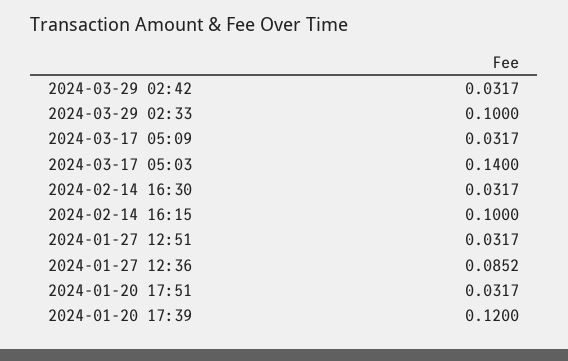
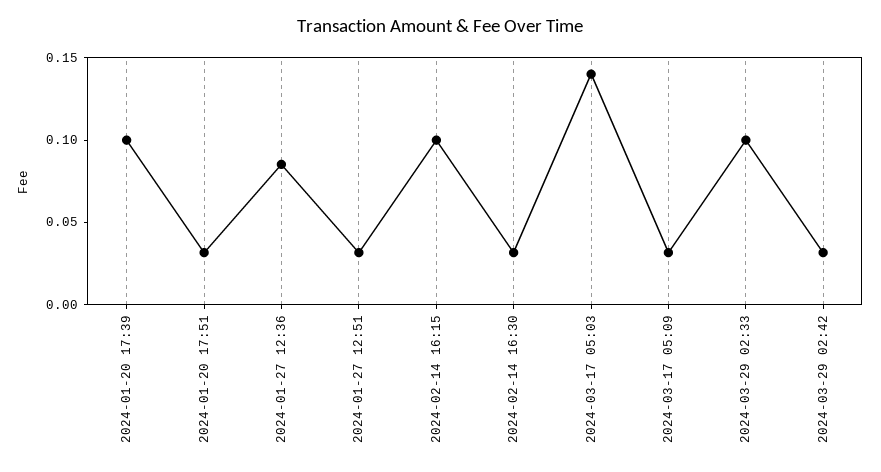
2024-01-20 17:39: 0.12 -> 0.1

